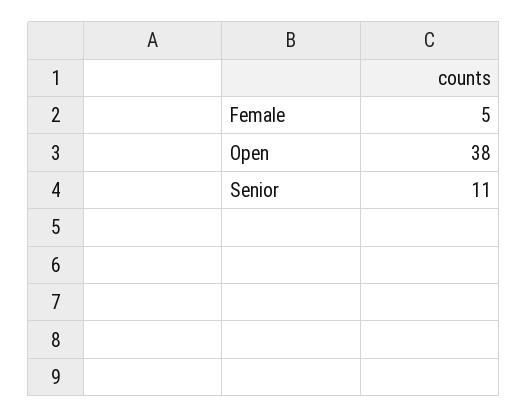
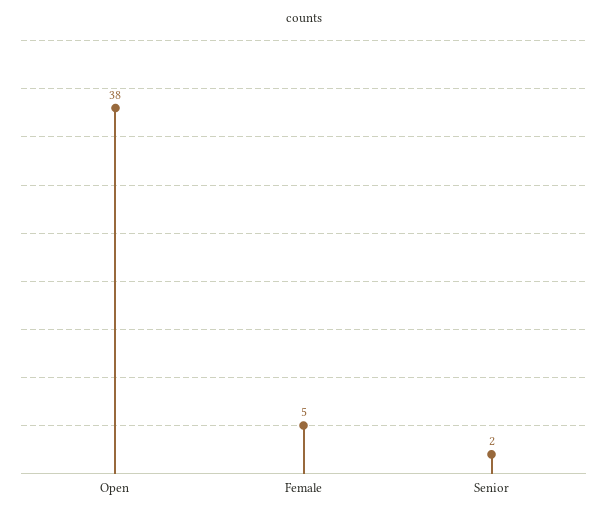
Senior: 11 -> 2

